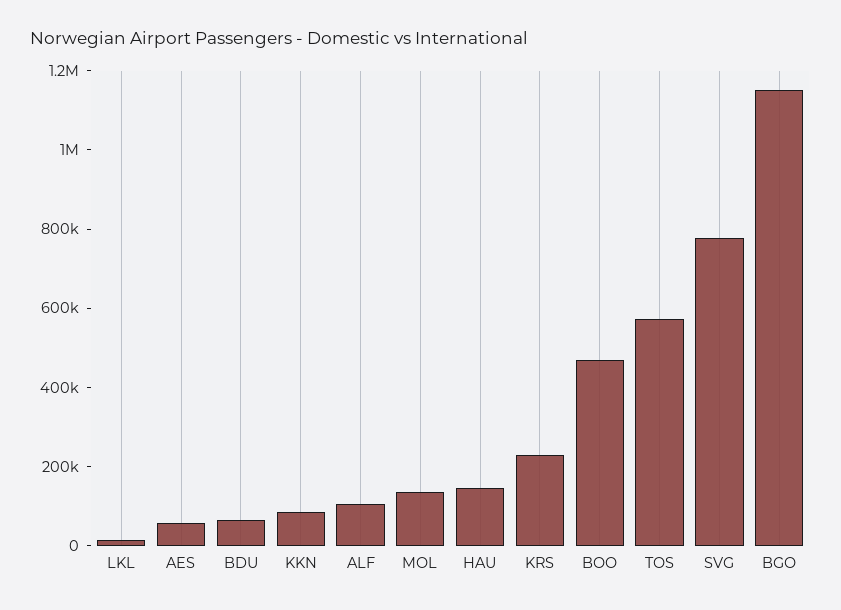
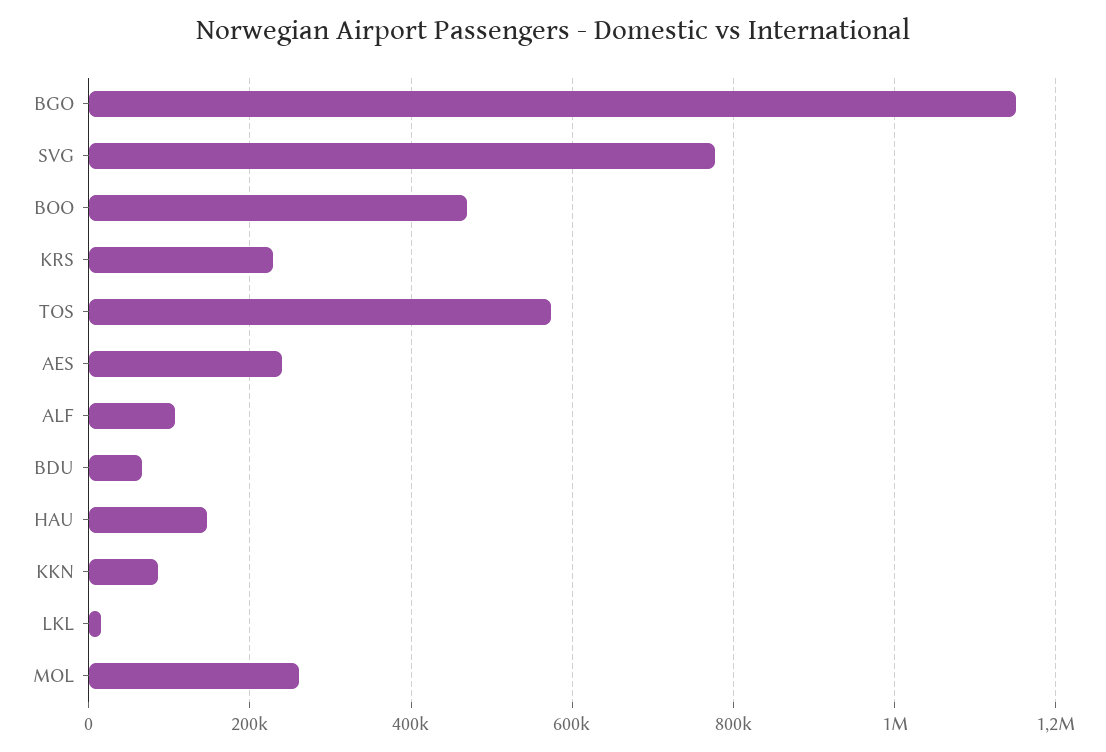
AES: 50000 -> 240000
MOL: 150000 -> 260000

